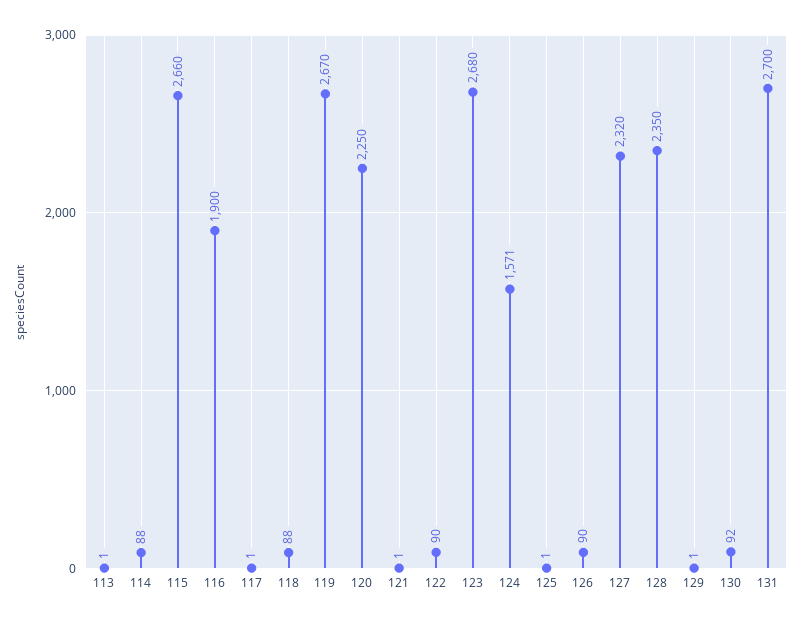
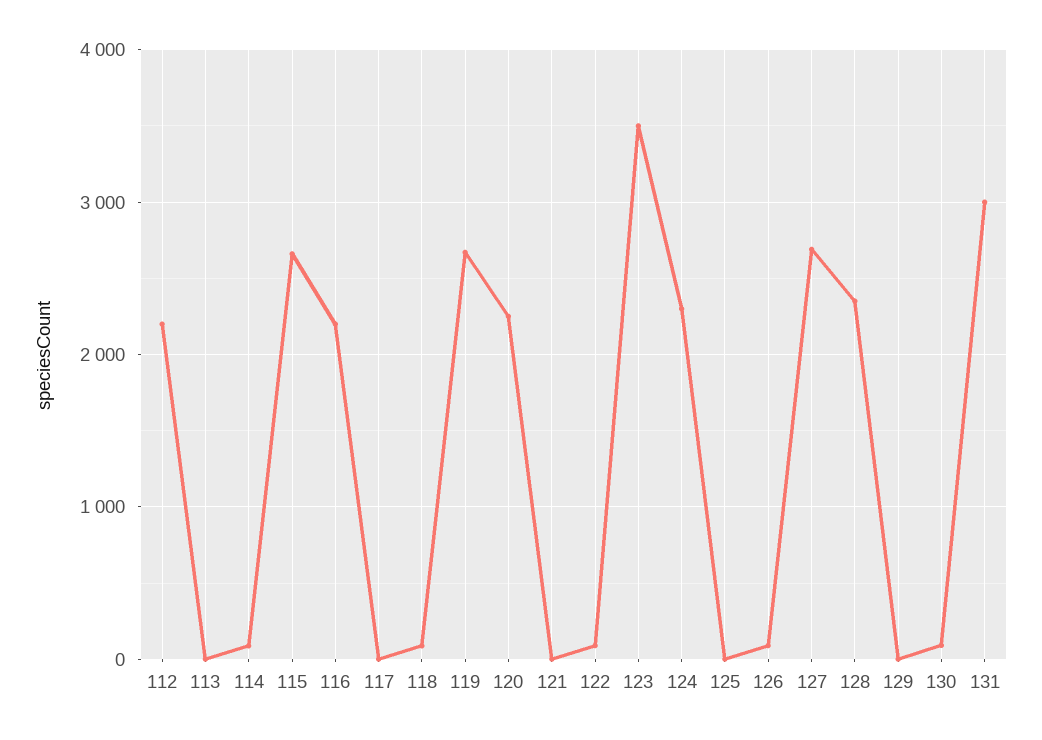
116: 1900 -> 2200
123: 2680 -> 3500
124: 1571 -> 2300
127: 2320 -> 2700
131: 2700 -> 3000
112: none -> 2200

